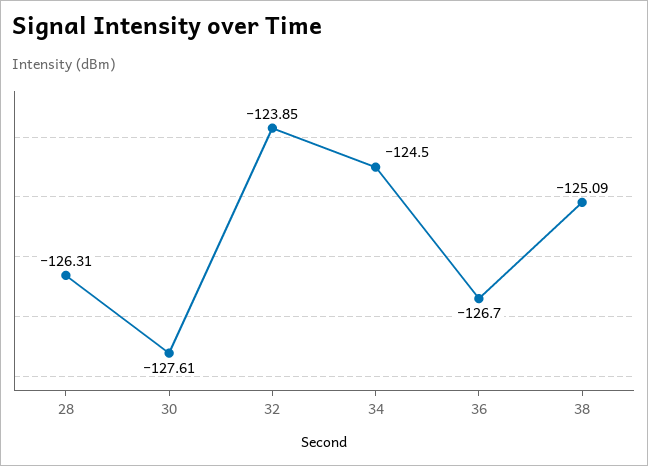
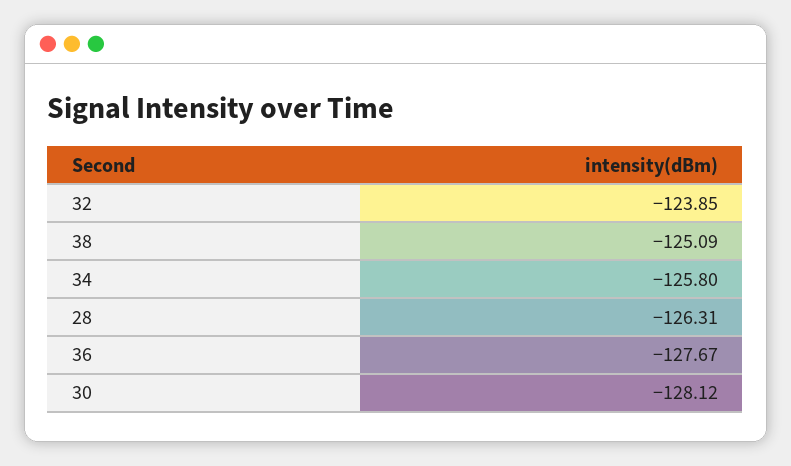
30: -127.61 -> -128.12
34: -124.5 -> -125.8
36: -126.7 -> -127.67

